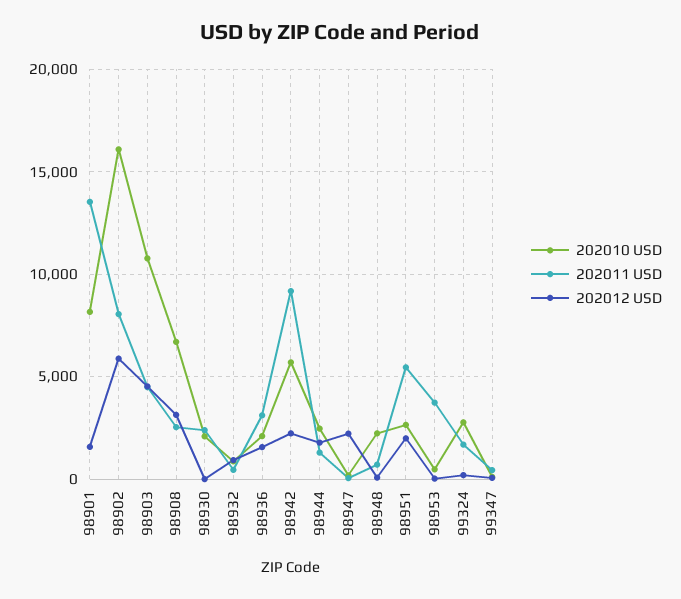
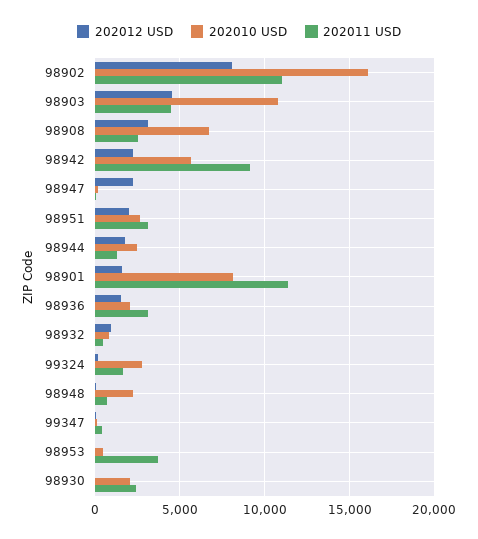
202011 USD, 98901: 13500 -> 11500
202011 USD, 98902: 8000 -> 11000
202012 USD, 98902: 6000 -> 8000
202011 USD, 98951: 5500 -> 3000

